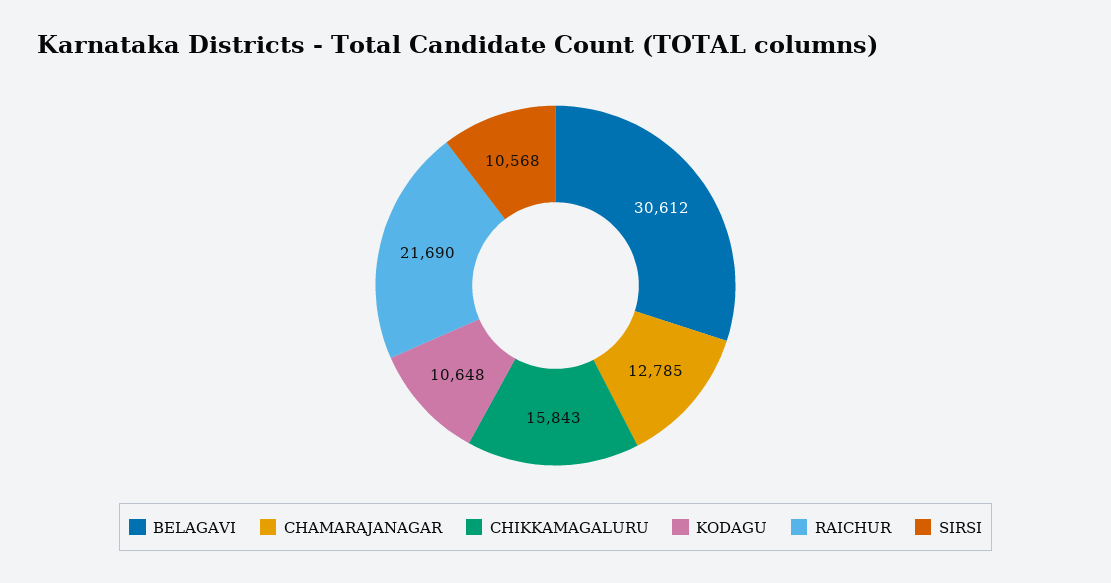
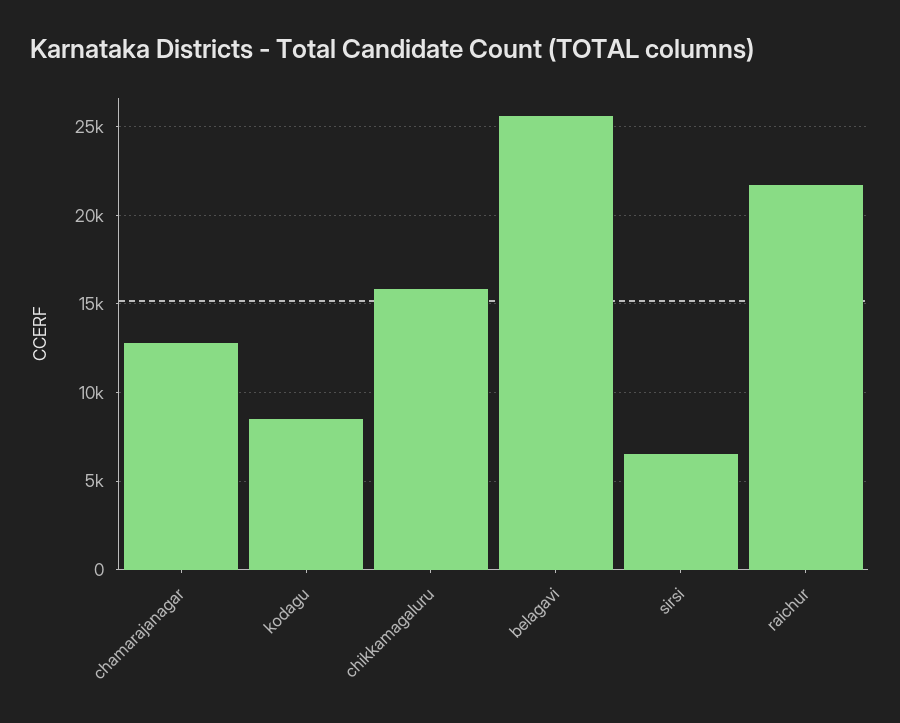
BELAGAVI: 30612 -> 25500
KODAGU: 10648 -> 8500
SIRSI: 10568 -> 6500

